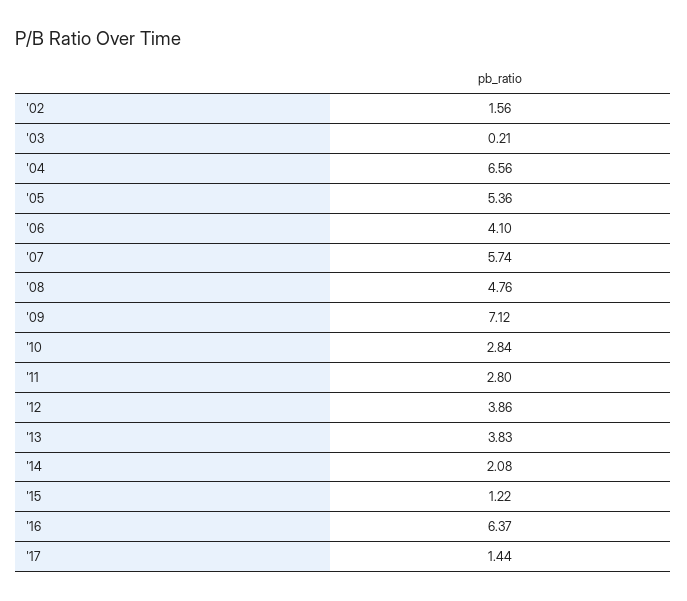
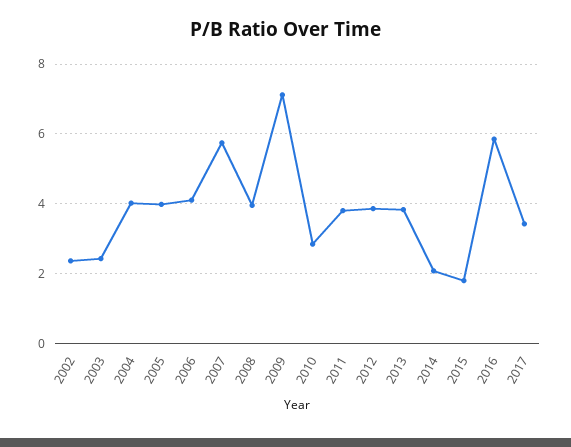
'02: 1.56 -> 2.4
'03: 0.21 -> 2.4
'04: 6.56 -> 4
'05: 5.36 -> 4
'08: 4.76 -> 4
'11: 2.8 -> 3.8
'15: 1.22 -> 1.8
'16: 6.37 -> 5.8
'17: 1.44 -> 3.4

